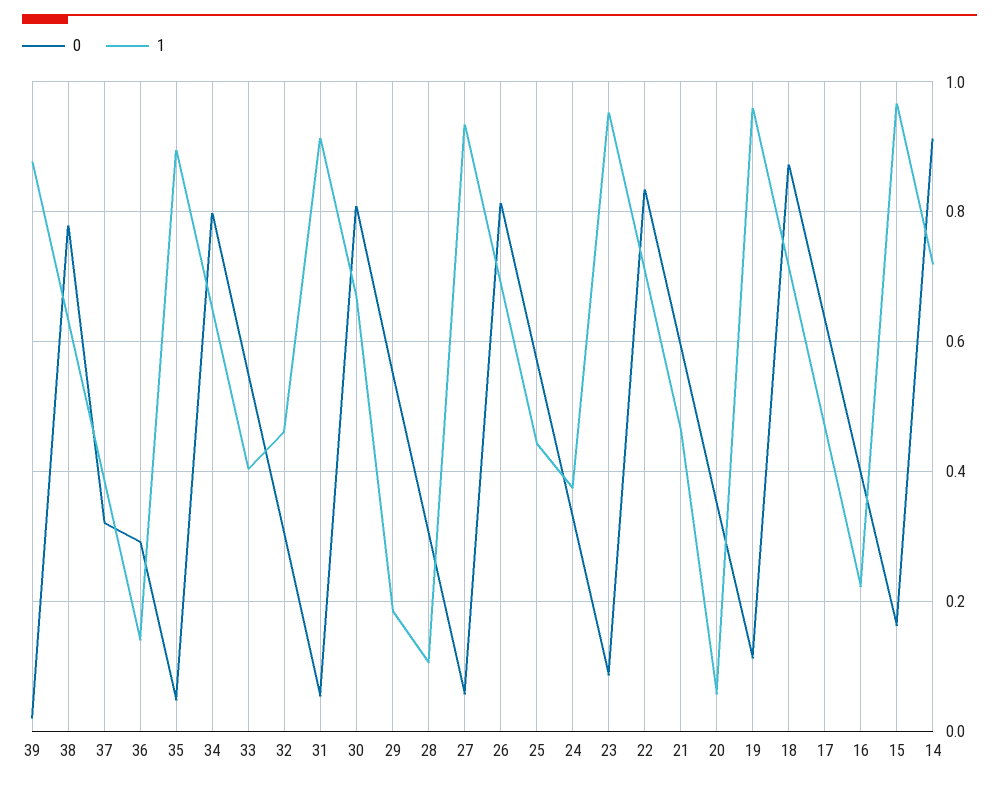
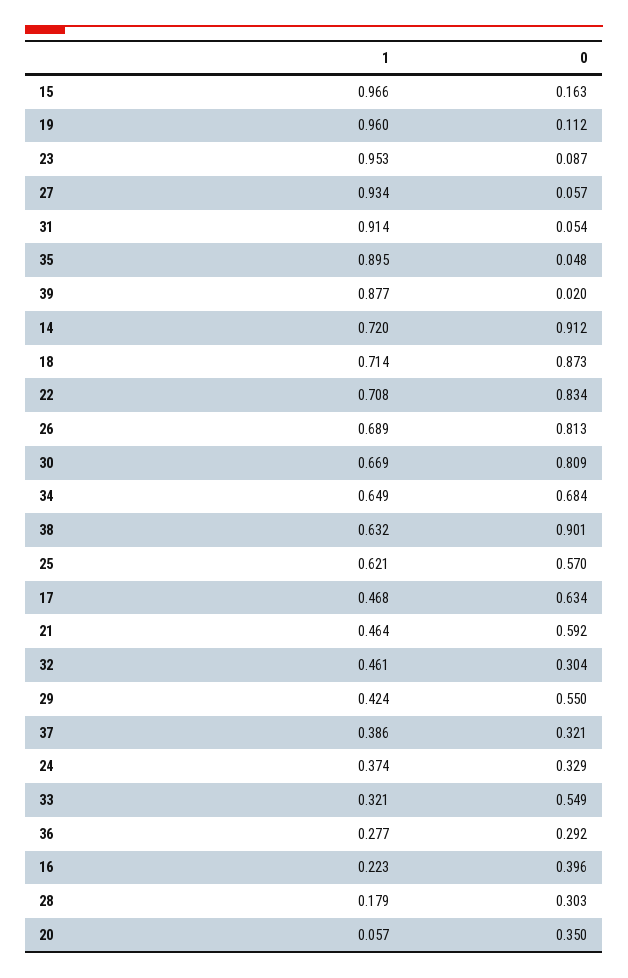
0, 38: 0.78 -> 0.901
1, 36: 0.14 -> 0.277
0, 34: 0.8 -> 0.684
1, 33: 0.4 -> 0.321
1, 29: 0.18 -> 0.424
1, 28: 0.1 -> 0.179
1, 25: 0.44 -> 0.621

